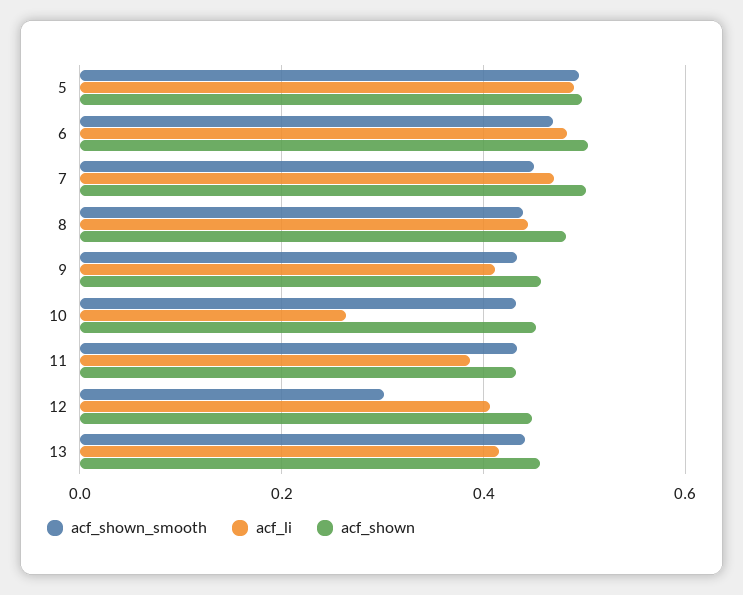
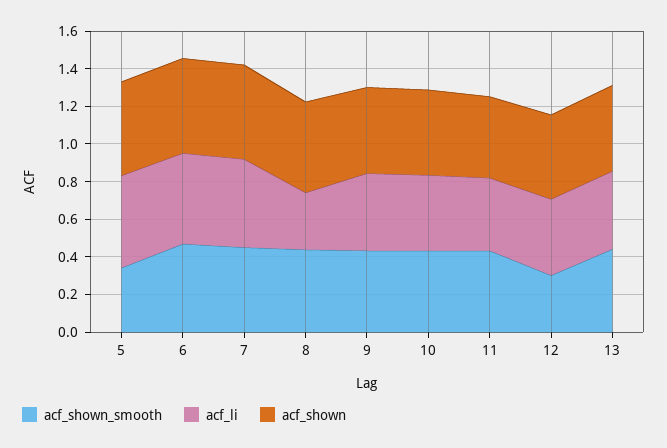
acf_shown_smooth, 5: 0.5 -> 0.35
acf_li, 8: 0.44 -> 0.3
acf_li, 10: 0.26 -> 0.4

